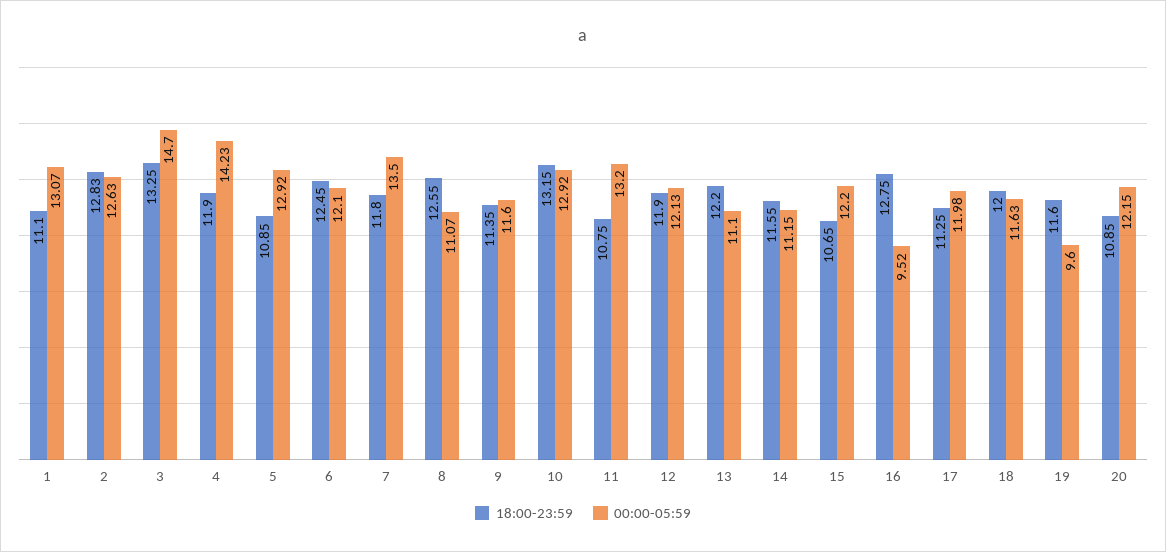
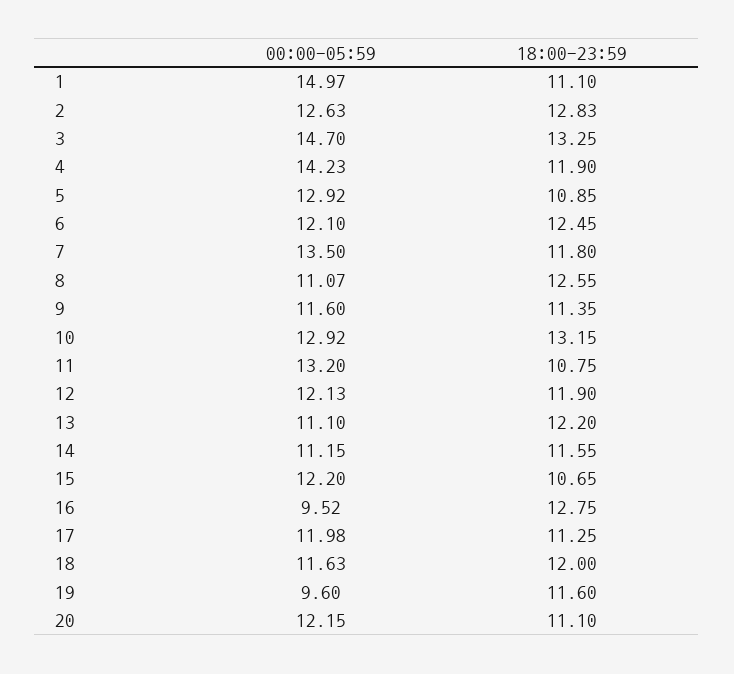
00:00-05:59, 1: 13.07 -> 14.97
18:00-23:59, 20: 10.85 -> 11.1

